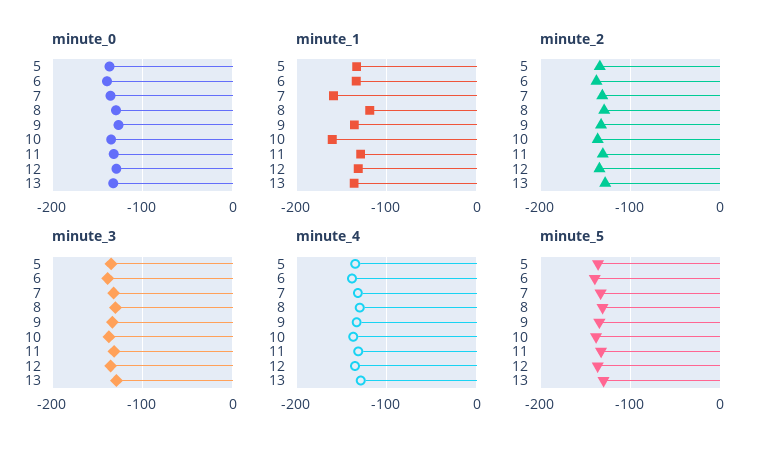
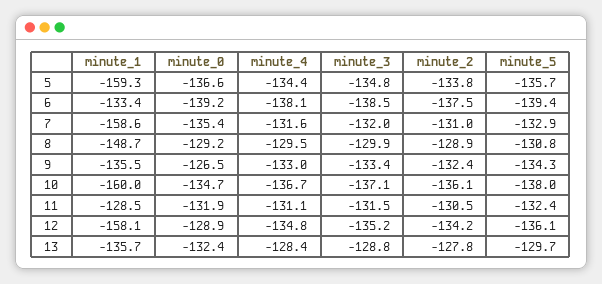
minute_1, 5: -130 -> -159.3
minute_1, 8: -120 -> -148.7
minute_1, 12: -130 -> -158.1

